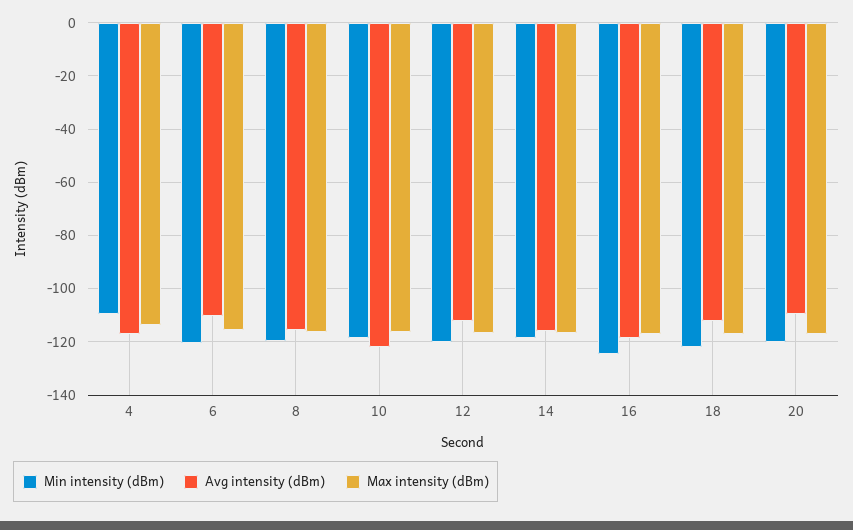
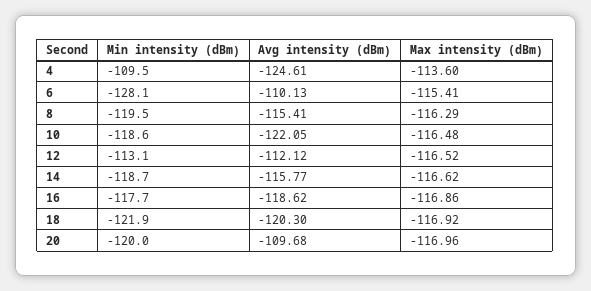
Avg intensity (dBm), 4: -117.5 -> -124.61
Min intensity (dBm), 6: -120 -> -128.1
Min intensity (dBm), 12: -120 -> -113.1
Min intensity (dBm), 16: -125 -> -117.7
Avg intensity (dBm), 18: -112.5 -> -120.3

